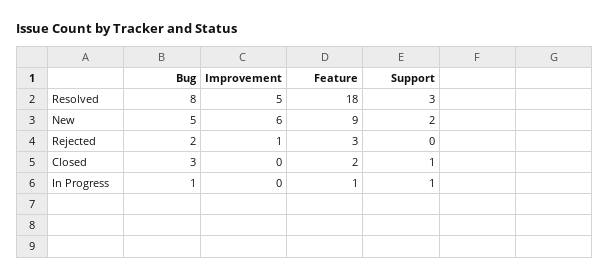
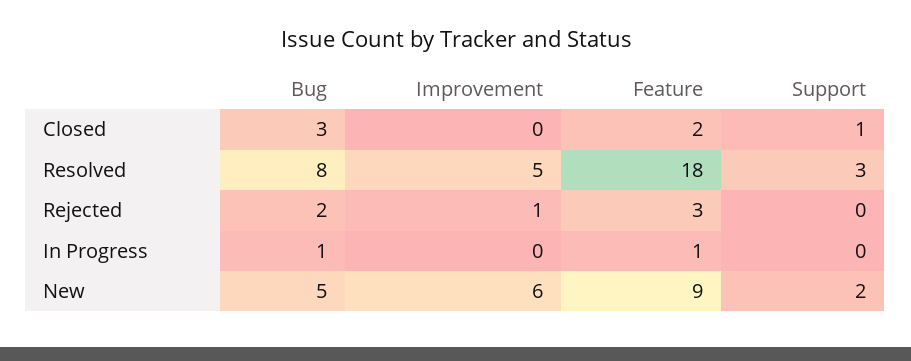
Support, In Progress: 1 -> 0

